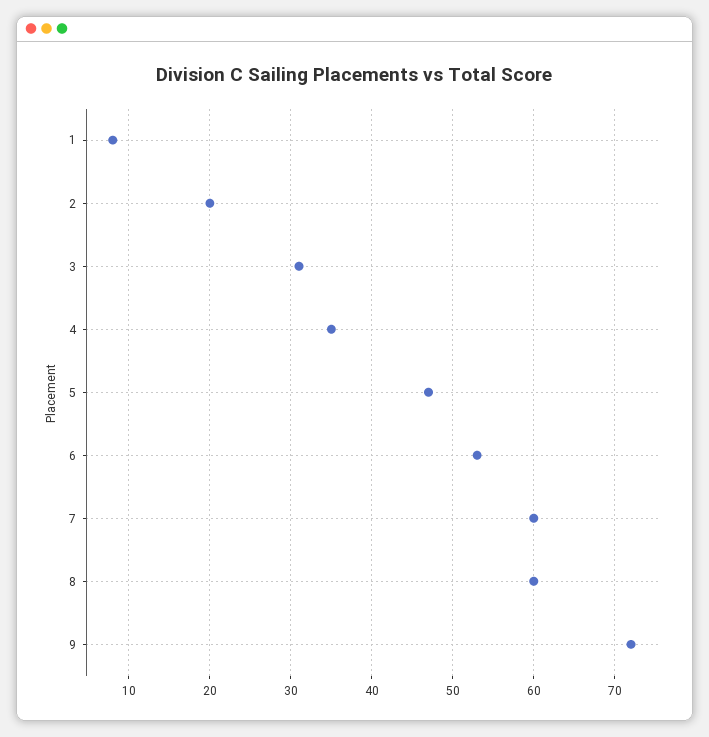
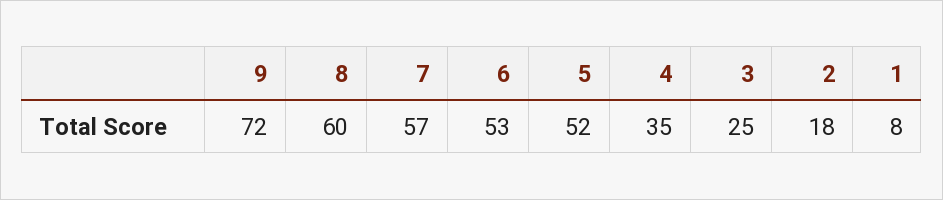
2: 20 -> 18
3: 31 -> 25
5: 47 -> 52
7: 60 -> 57

